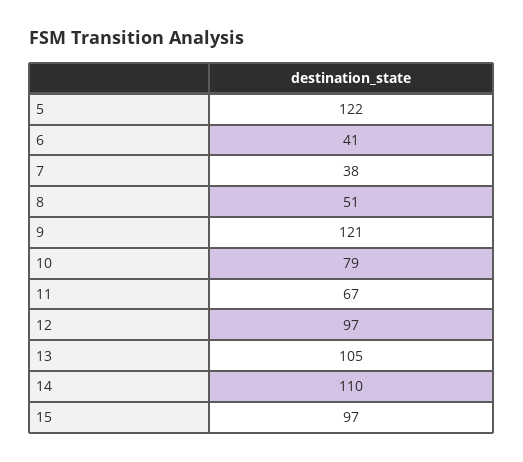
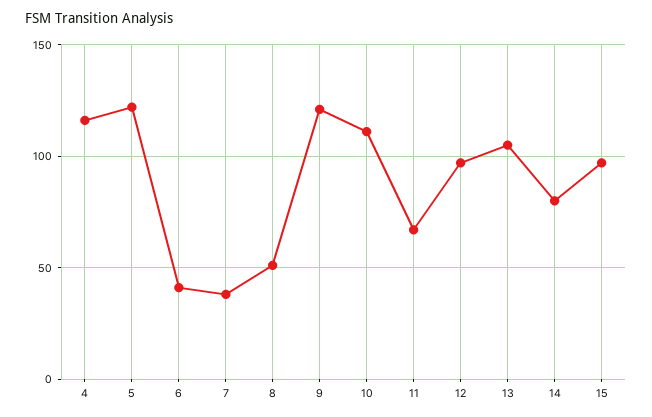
10: 79 -> 110
14: 110 -> 80
4: none -> 115

